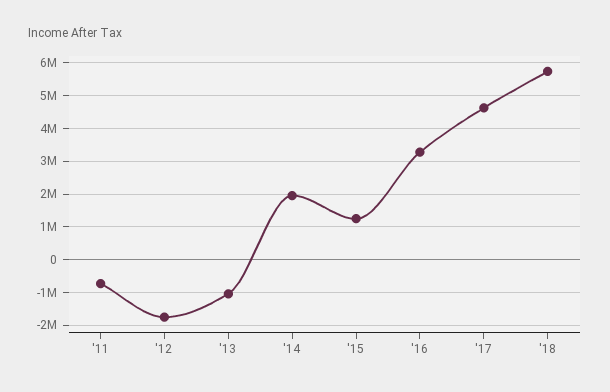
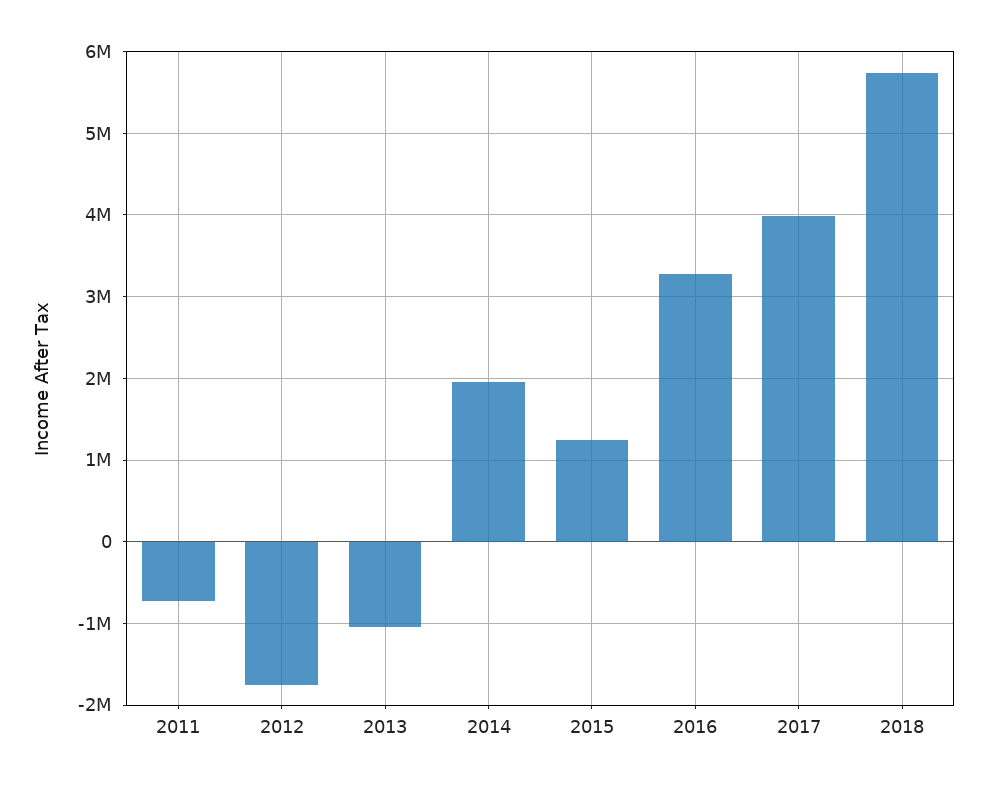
'17: 4600000 -> 4000000

